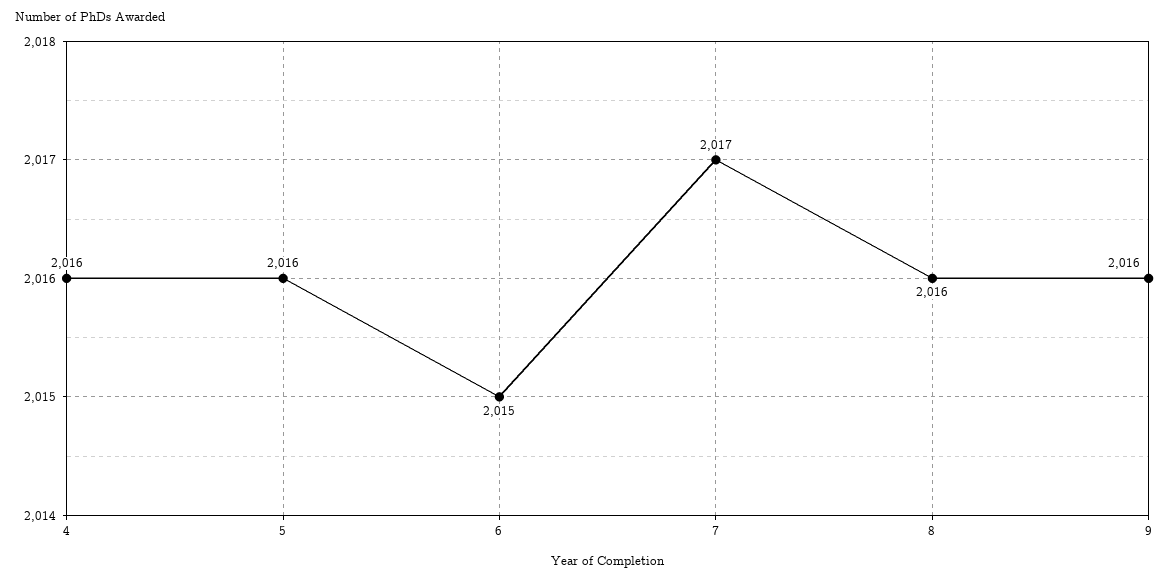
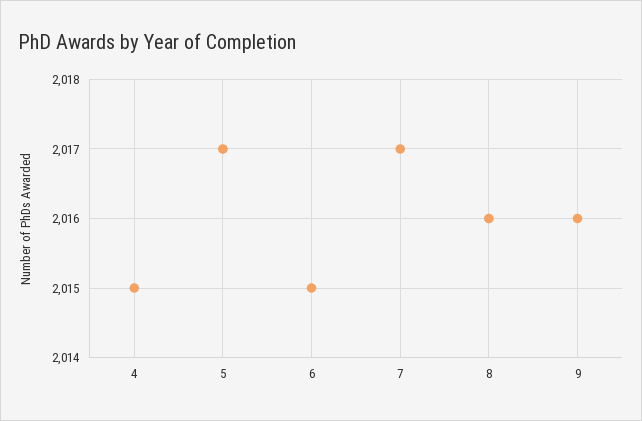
4: 2016 -> 2015
5: 2016 -> 2017

